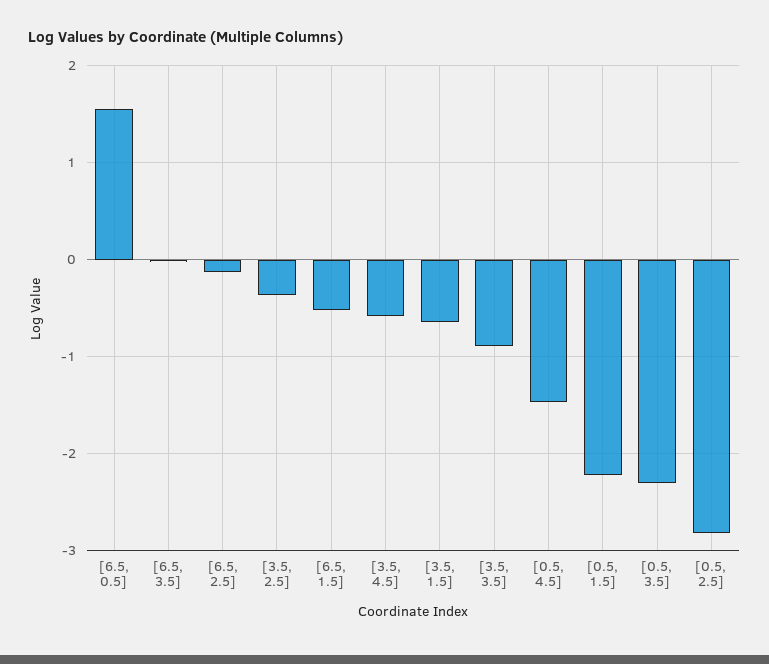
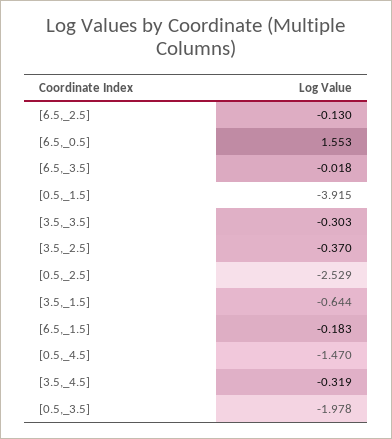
[6.5, 1.5]: -0.5 -> -0.183
[3.5, 4.5]: -0.6 -> -0.319
[3.5, 3.5]: -0.9 -> -0.303
[0.5, 1.5]: -2.2 -> -3.915
[0.5, 3.5]: -2.3 -> -1.978
[0.5, 2.5]: -2.8 -> -2.529

